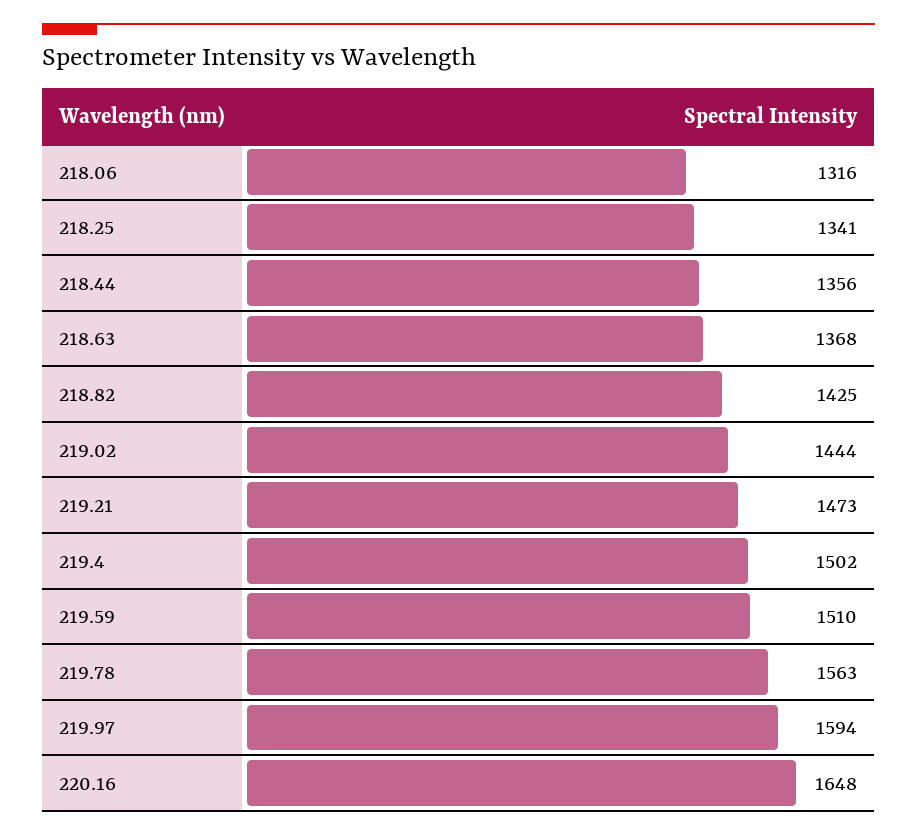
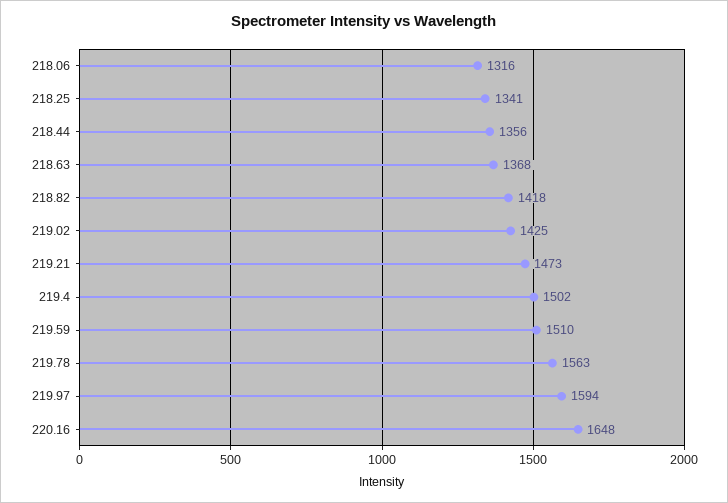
218.82: 1425 -> 1418
219.02: 1444 -> 1425

